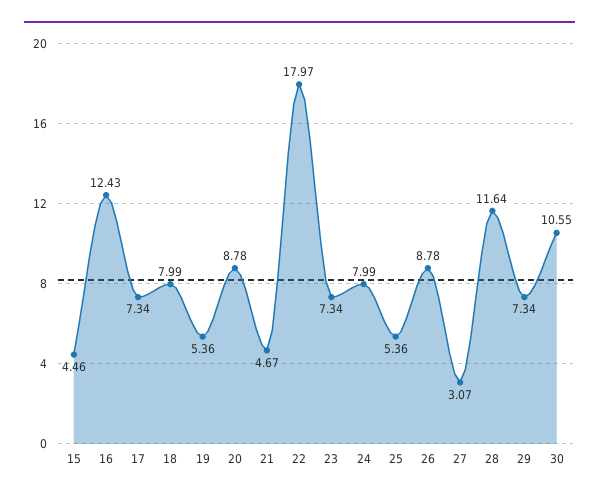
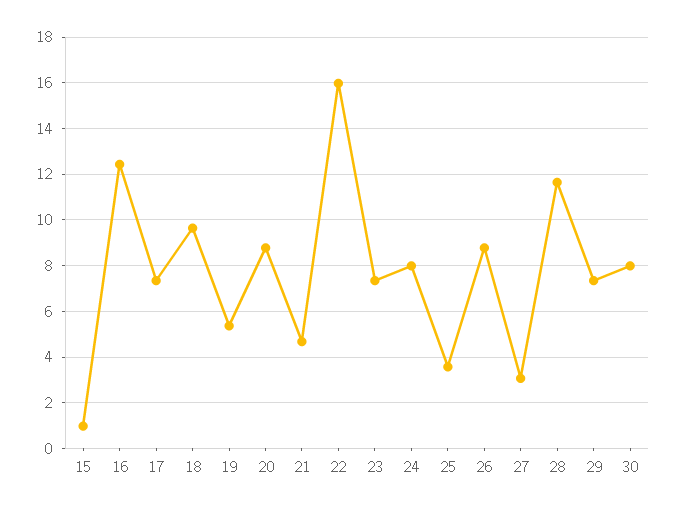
15: 4.46 -> 1
18: 7.99 -> 9.5
22: 17.97 -> 16
25: 5.36 -> 3.5
30: 10.55 -> 8

